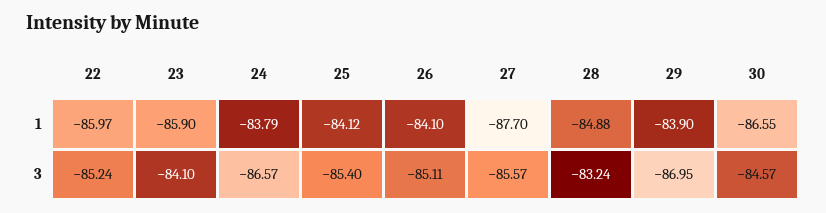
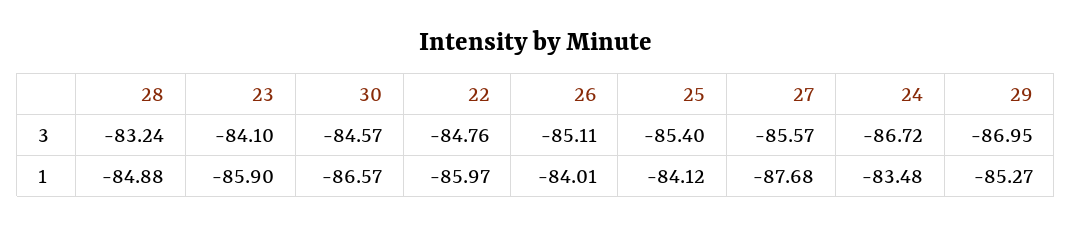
24, 1: -83.79 -> -83.48
26, 1: -84.1 -> -84.01
27, 1: -87.7 -> -87.68
29, 1: -83.9 -> -85.27
30, 1: -86.55 -> -86.57
22, 3: -85.24 -> -84.76
24, 3: -86.57 -> -86.72

